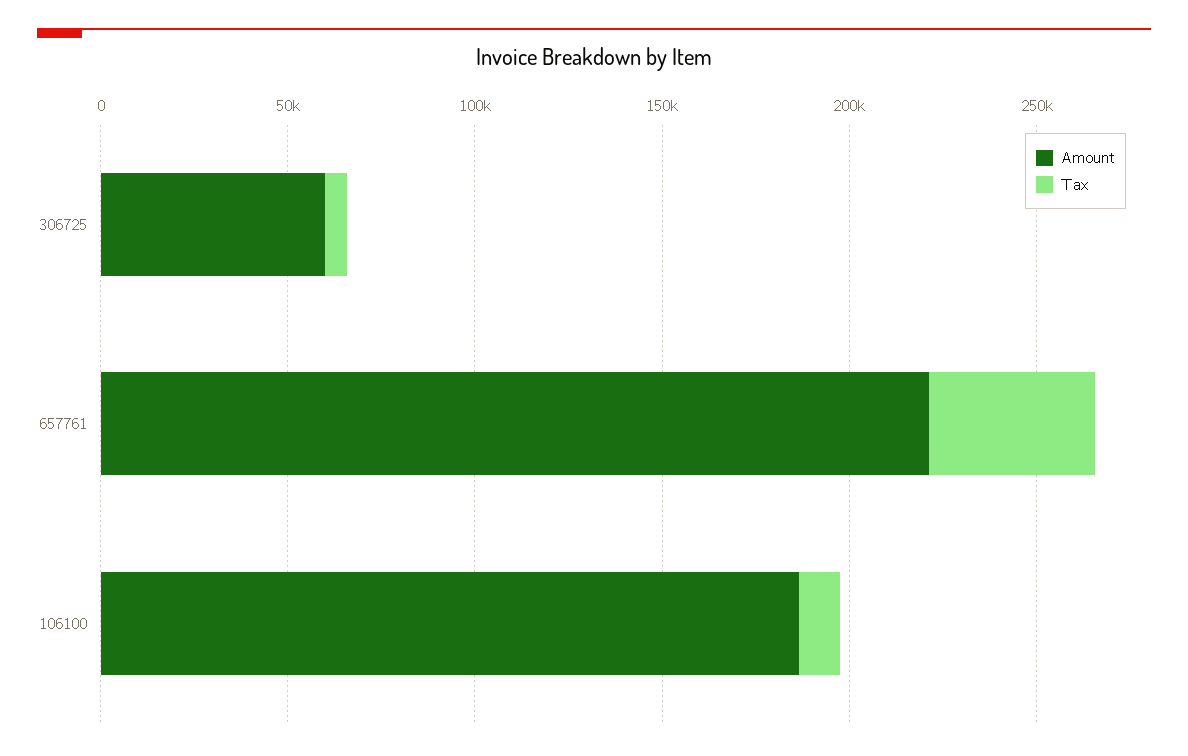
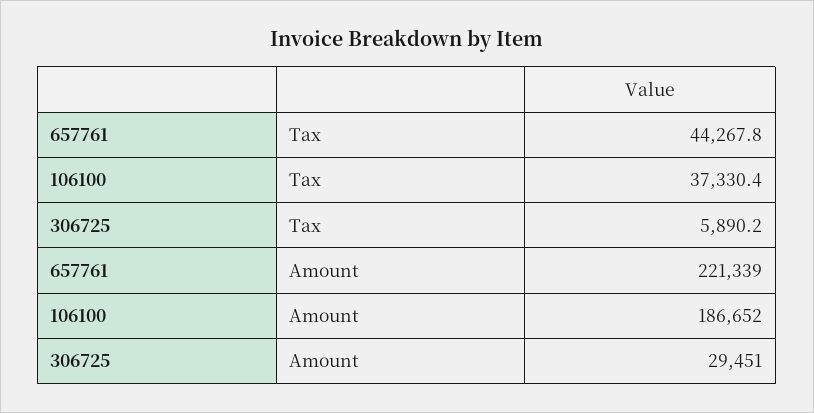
Amount, 306725: 60000 -> 29451
Tax, 106100: 10000 -> 37330.4

